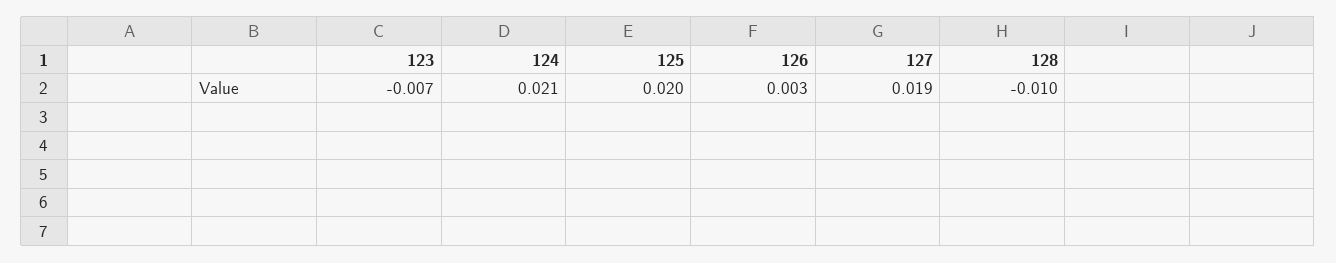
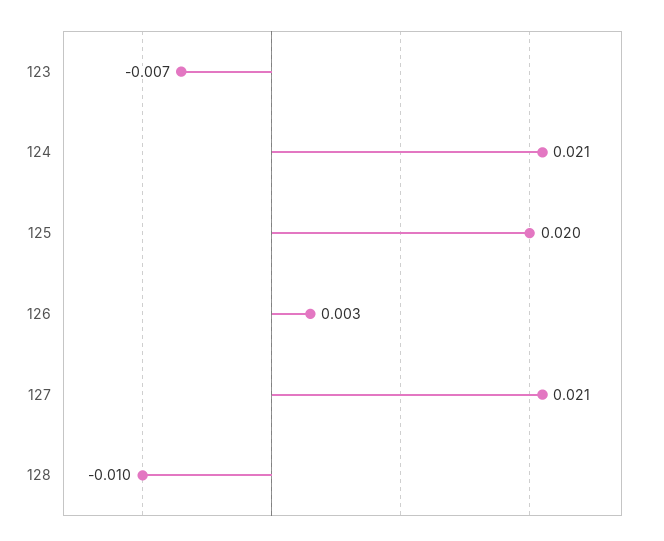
127: 0.019 -> 0.021

